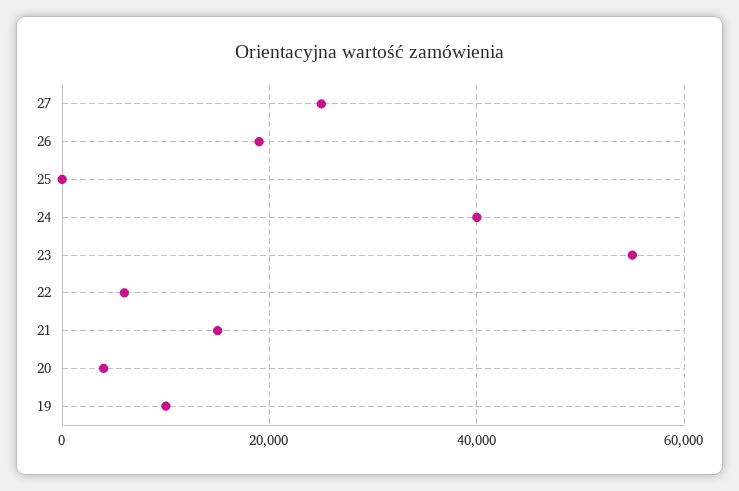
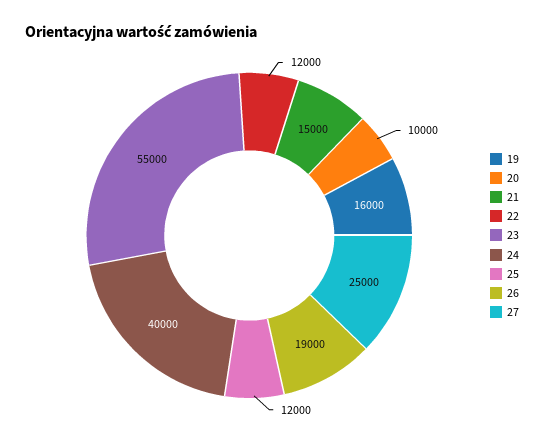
25: 0 -> 12000
22: 6000 -> 12000
20: 4000 -> 10000
19: 10000 -> 16000

